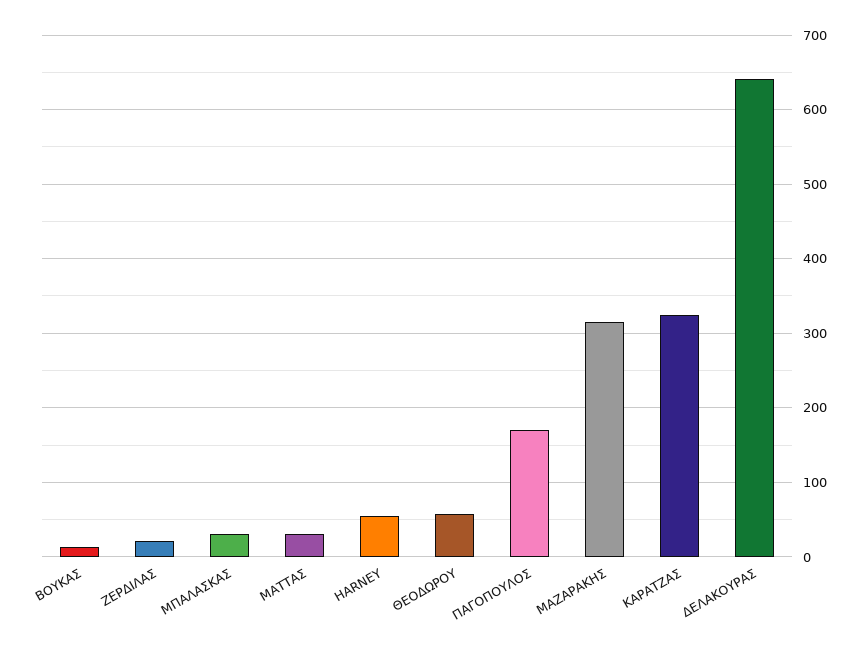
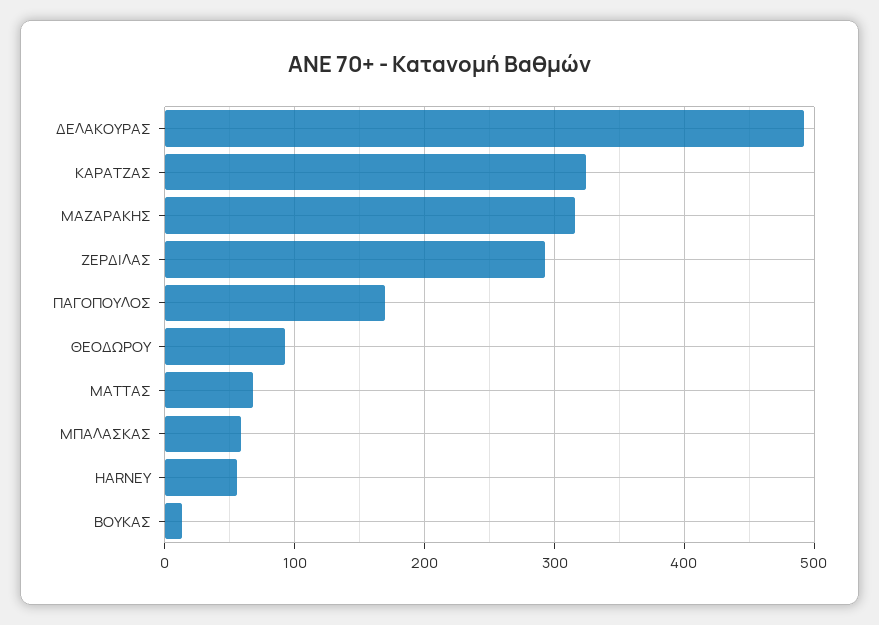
ΖΕΡΔΙΛΑΣ: 20 -> 290
ΜΠΑΛΑΣΚΑΣ: 30 -> 60
ΜΑΤΤΑΣ: 30 -> 70
ΘΕΟΔΩΡΟΥ: 60 -> 90
ΔΕΛΑΚΟΥΡΑΣ: 640 -> 490

